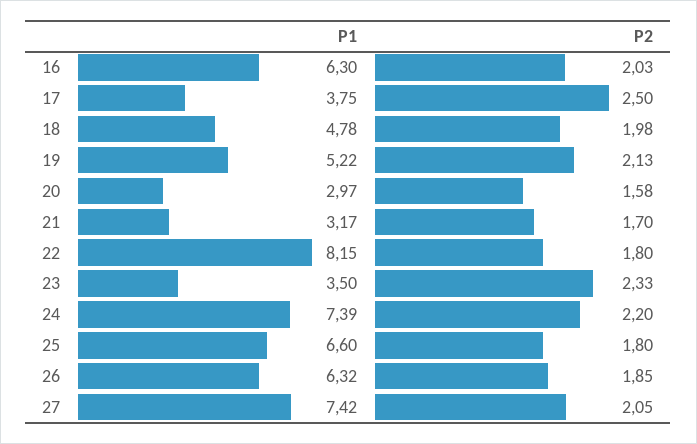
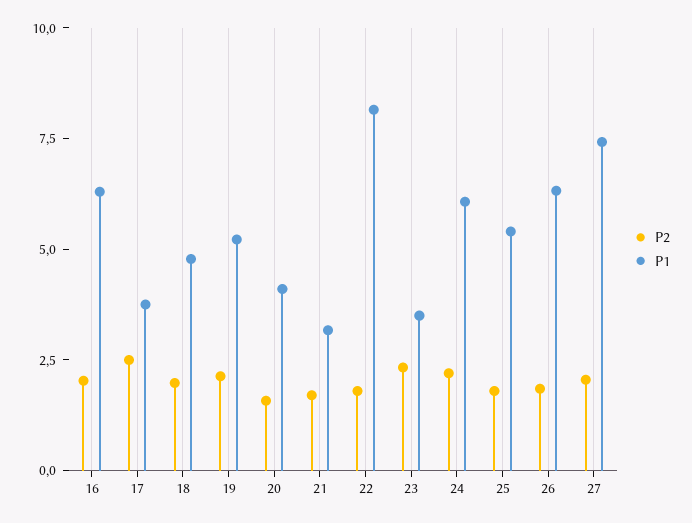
P1, 20: 2.97 -> 4
P1, 24: 7.39 -> 6
P1, 25: 6.6 -> 5.5

